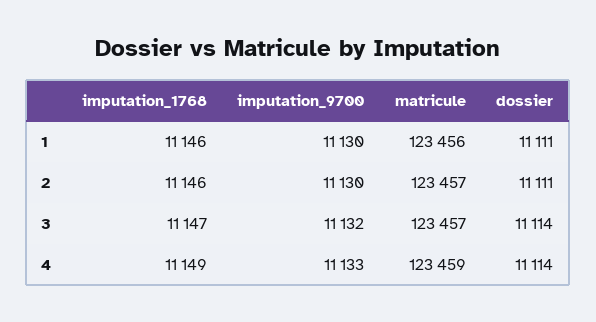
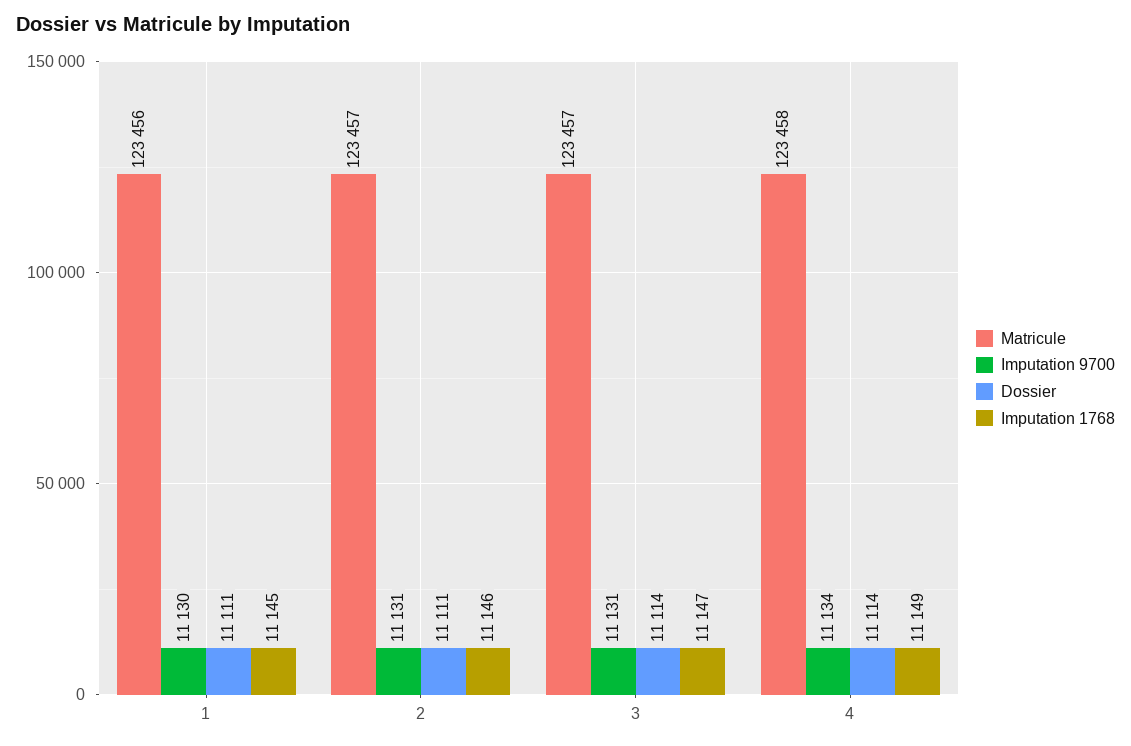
imputation_1768, 1: 11146 -> 11145
imputation_9700, 2: 11130 -> 11131
imputation_9700, 3: 11132 -> 11131
imputation_9700, 4: 11133 -> 11134
matricule, 4: 123459 -> 123458

